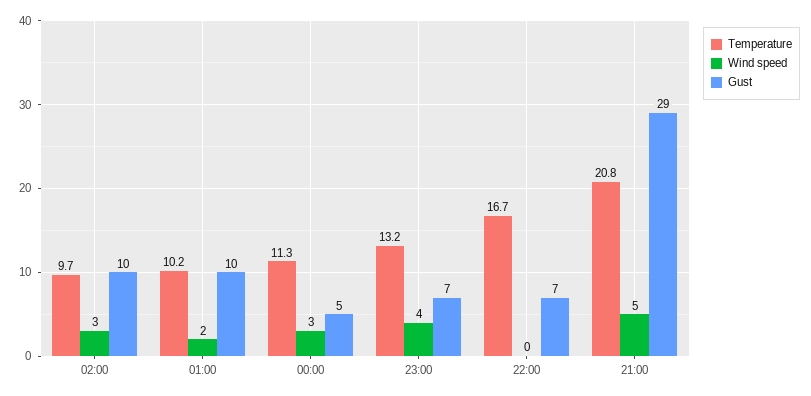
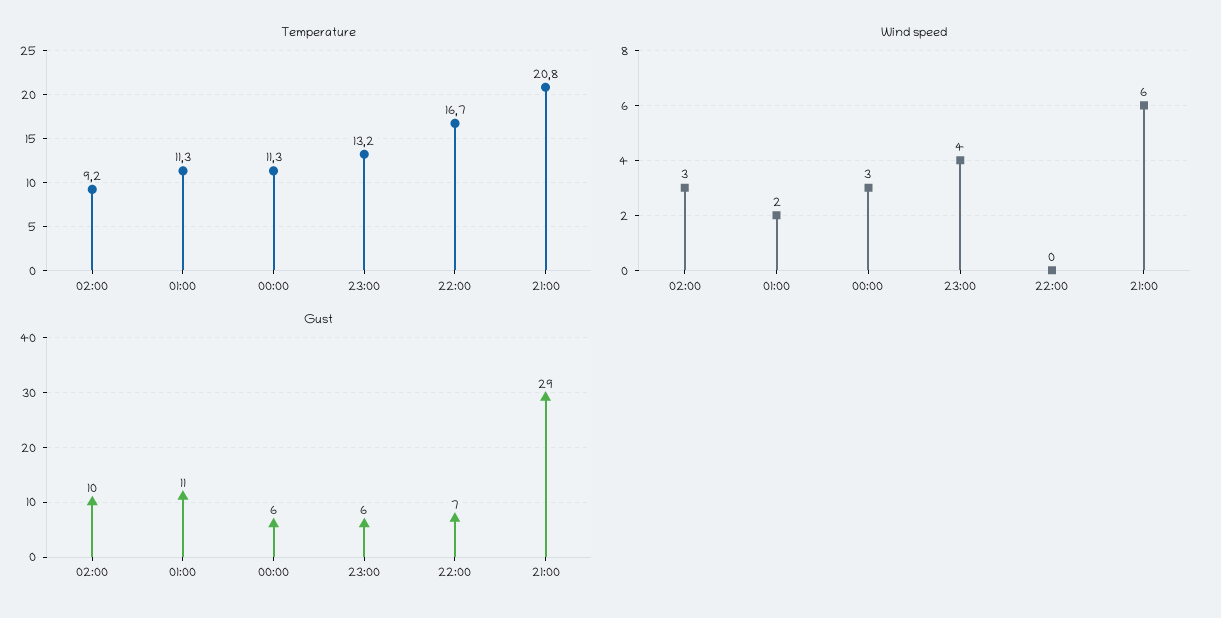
Temperature, 02:00: 9.7 -> 9.2
Temperature, 01:00: 10.2 -> 11.3
Gust, 01:00: 10 -> 11
Gust, 00:00: 5 -> 6
Gust, 23:00: 7 -> 6
Wind speed, 21:00: 5 -> 6

